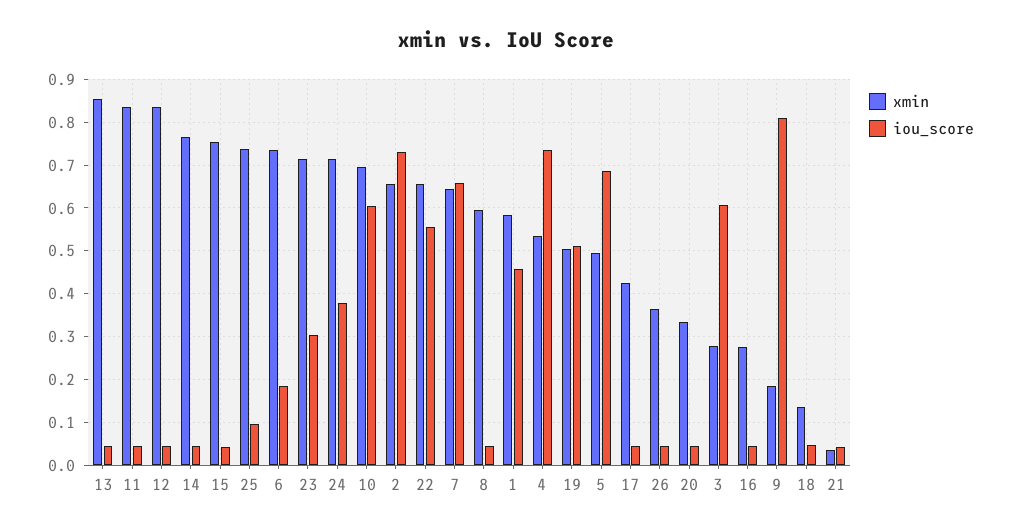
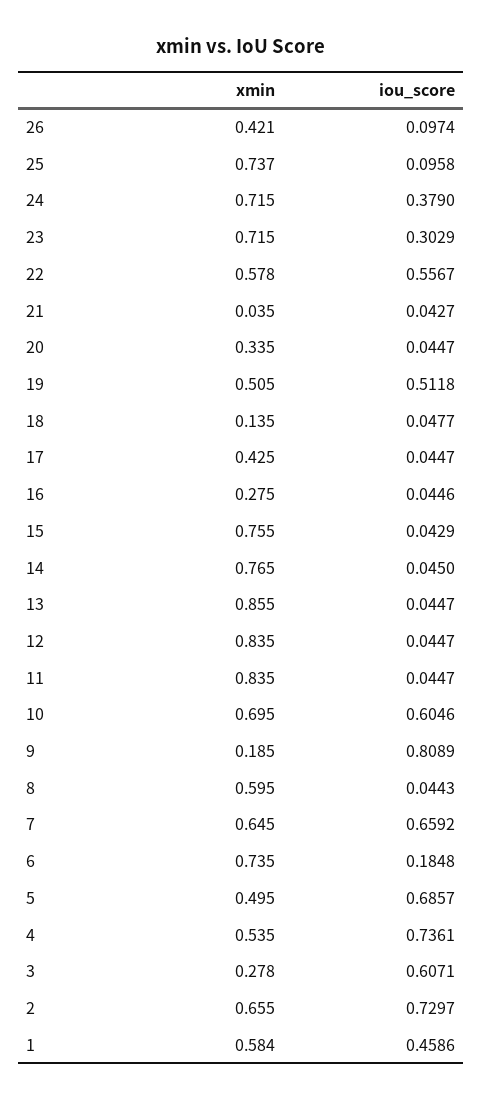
xmin, 22: 0.66 -> 0.578
xmin, 26: 0.36 -> 0.421
iou_score, 26: 0.04 -> 0.0974

